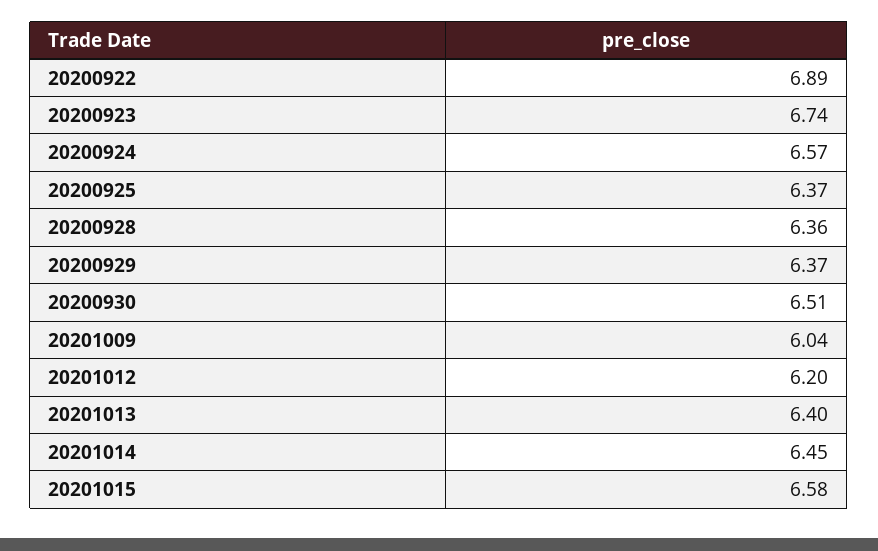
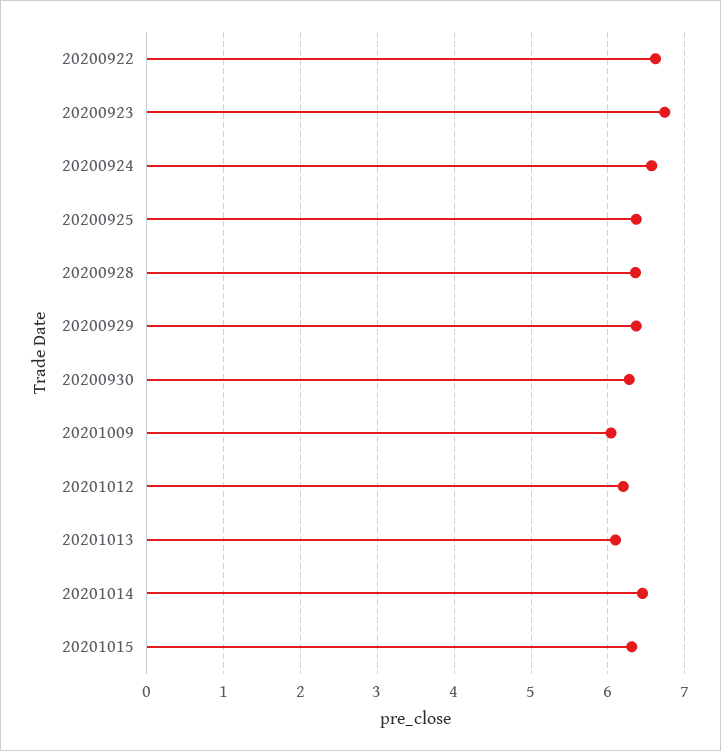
20200922: 6.89 -> 6.6
20200930: 6.51 -> 6.3
20201013: 6.4 -> 6.1
20201015: 6.58 -> 6.3

